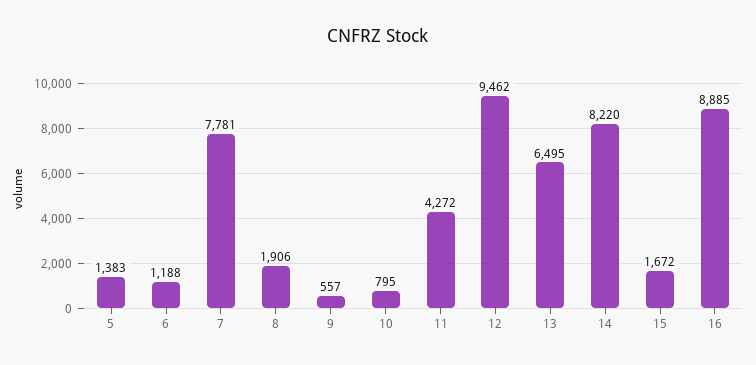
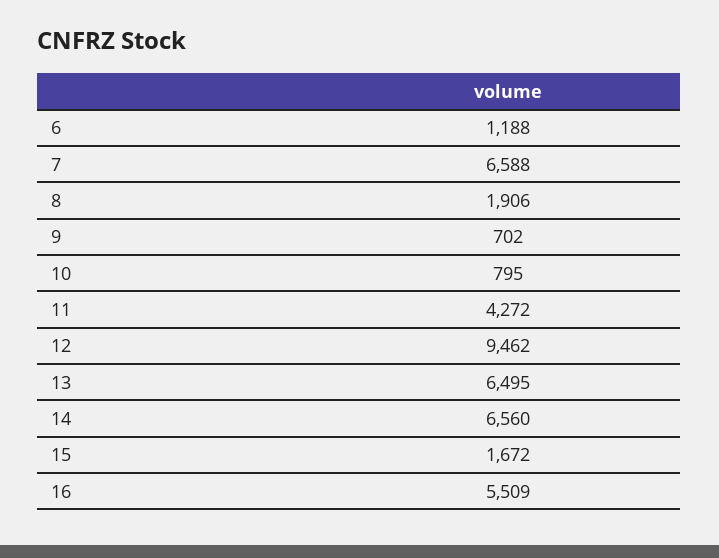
5: 1383 -> none
7: 7781 -> 6588
9: 557 -> 702
14: 8220 -> 6560
16: 8885 -> 5509

